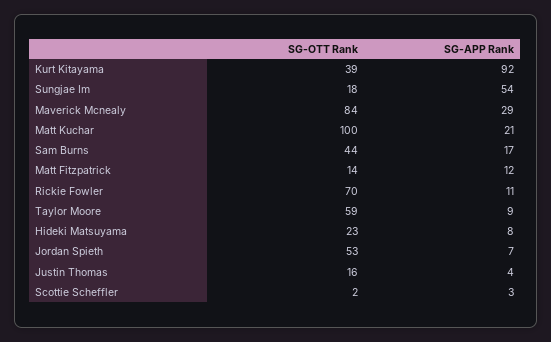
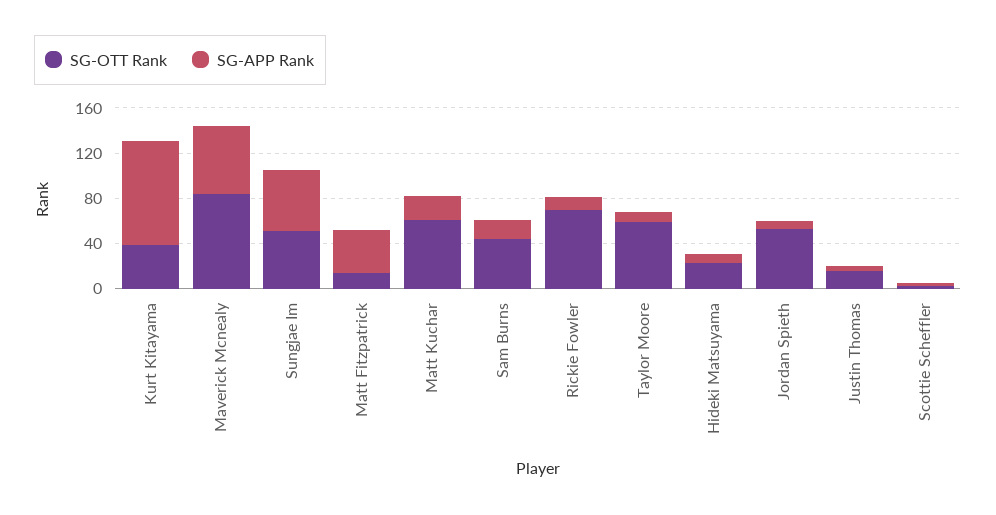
SG-OTT Rank, Sungjae Im: 18 -> 50
SG-APP Rank, Maverick Mcnealy: 29 -> 60
SG-OTT Rank, Matt Kuchar: 100 -> 60
SG-APP Rank, Matt Fitzpatrick: 12 -> 40

